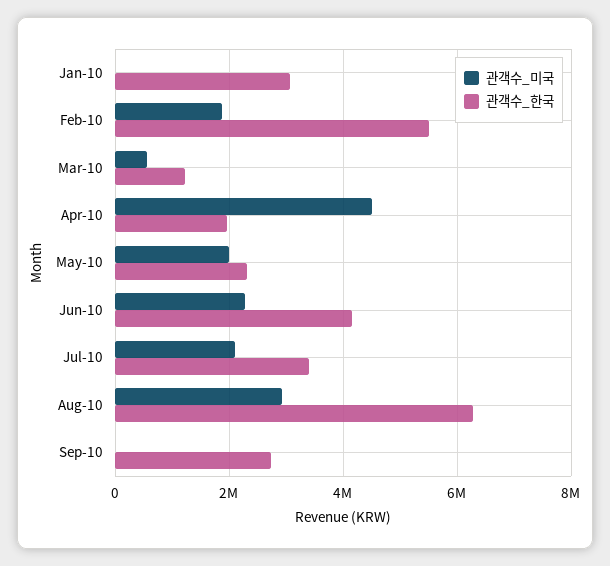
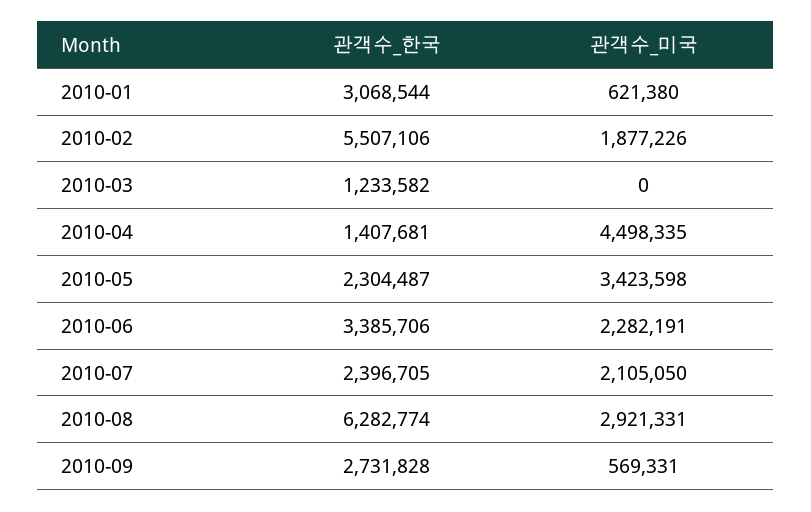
관객수_미국, Jan-10: 0 -> 621380
관객수_미국, Mar-10: 600000 -> 0
관객수_한국, Apr-10: 2000000 -> 1407681
관객수_미국, May-10: 2000000 -> 3423598
관객수_한국, Jun-10: 4200000 -> 3385706
관객수_한국, Jul-10: 3400000 -> 2396705
관객수_미국, Sep-10: 0 -> 569331

